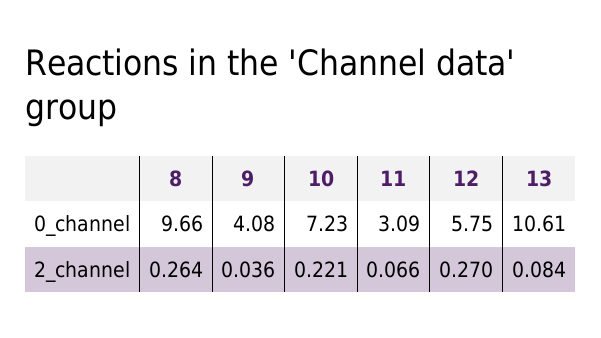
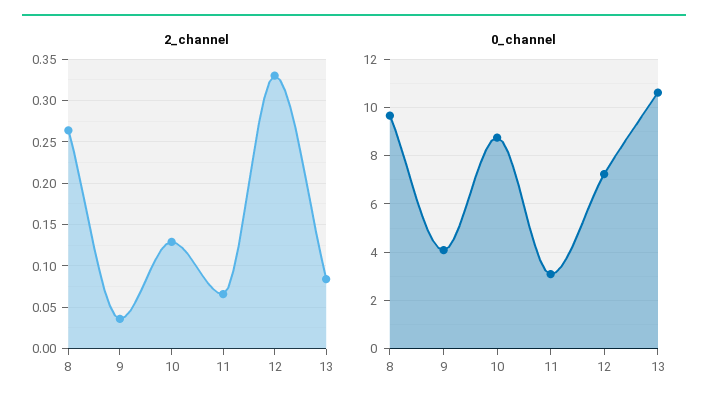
0_channel, 10: 7.23 -> 8.75
0_channel, 12: 5.75 -> 7.25
2_channel, 10: 0.221 -> 0.13
2_channel, 12: 0.27 -> 0.33

